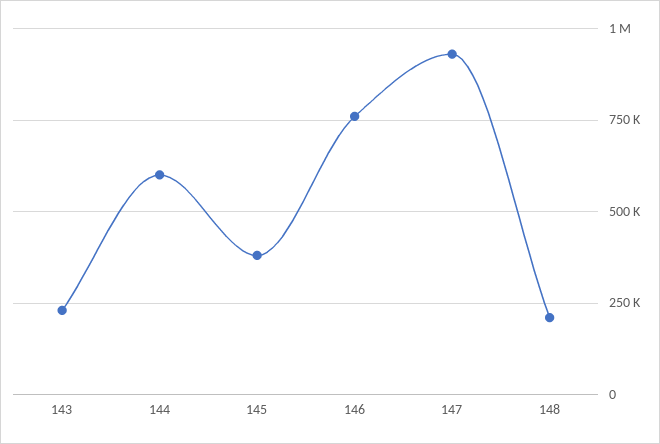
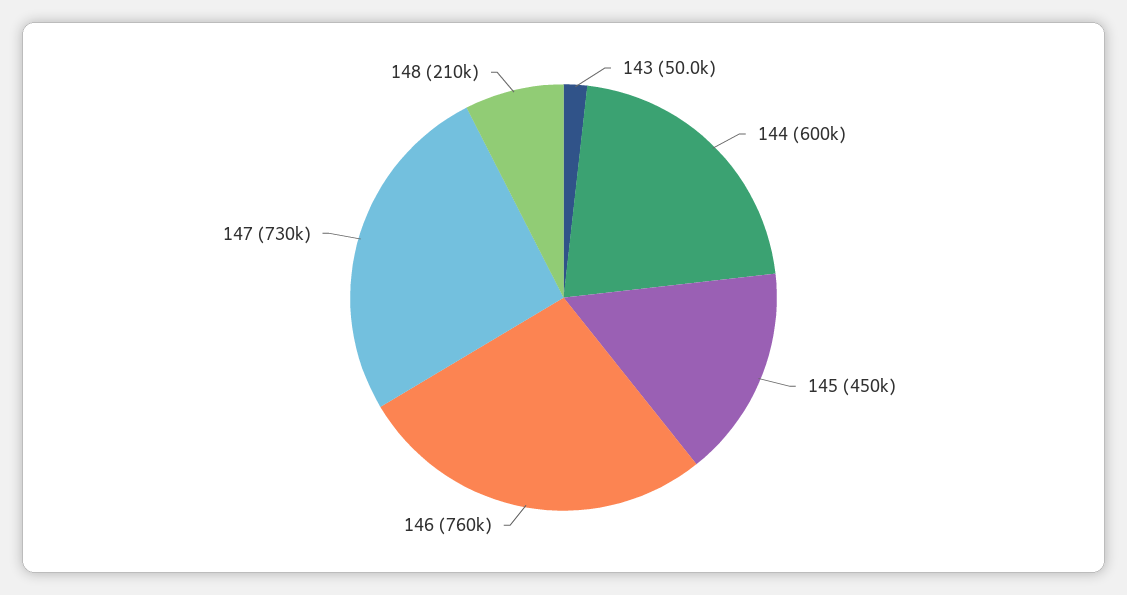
143: 225000 -> 50000
145: 375000 -> 450000
147: 925000 -> 730000

